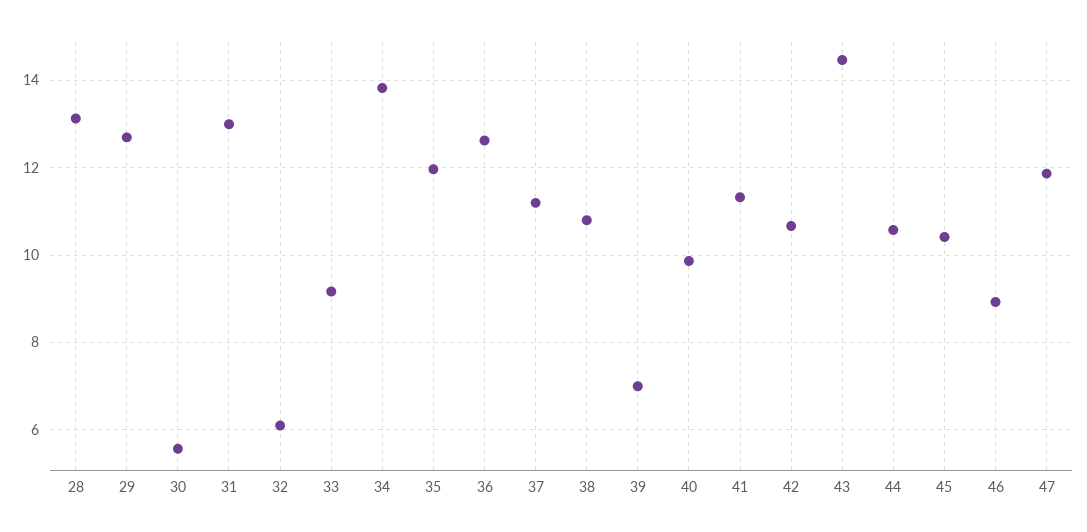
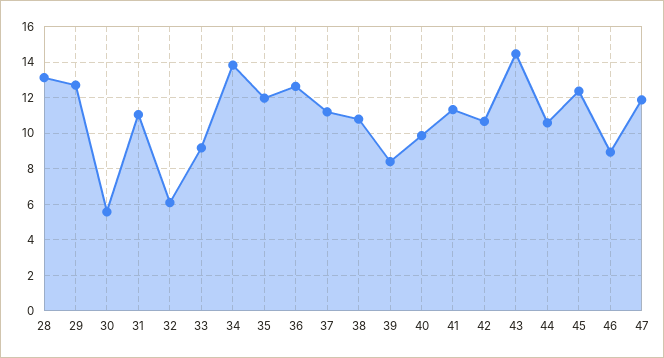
31: 13 -> 11
39: 7 -> 8.5
45: 10.4 -> 12.5

